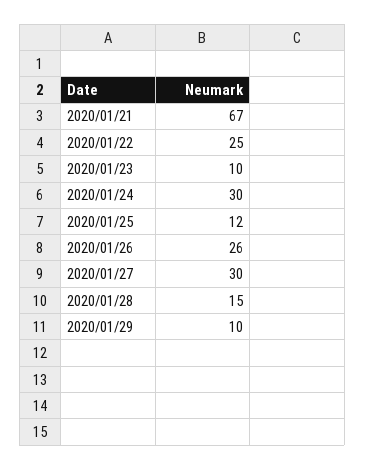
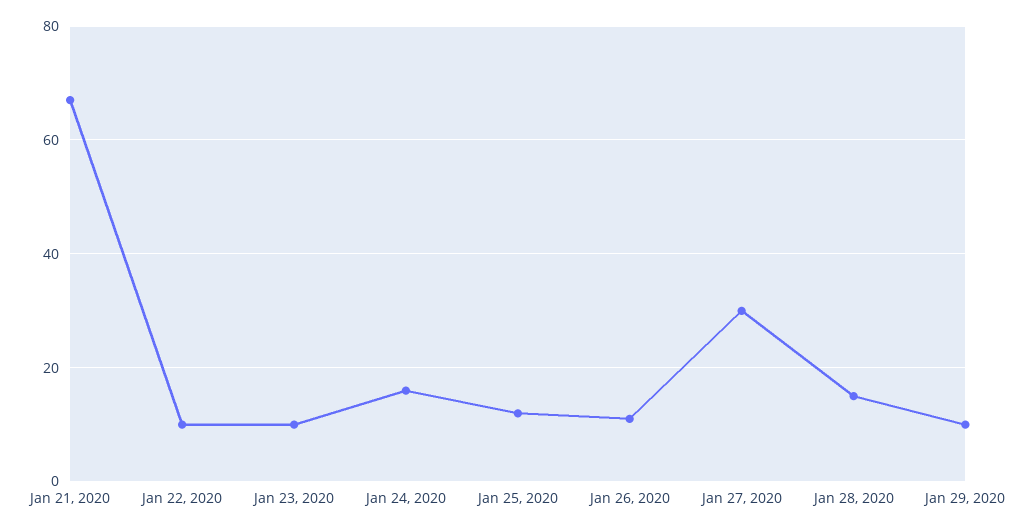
2020/01/22: 25 -> 10
2020/01/24: 30 -> 15
2020/01/26: 26 -> 10

